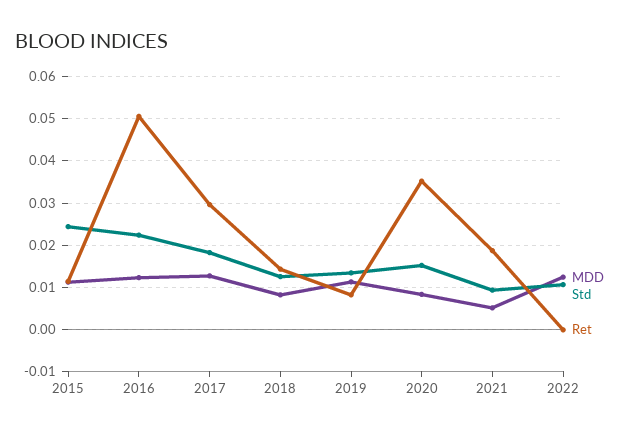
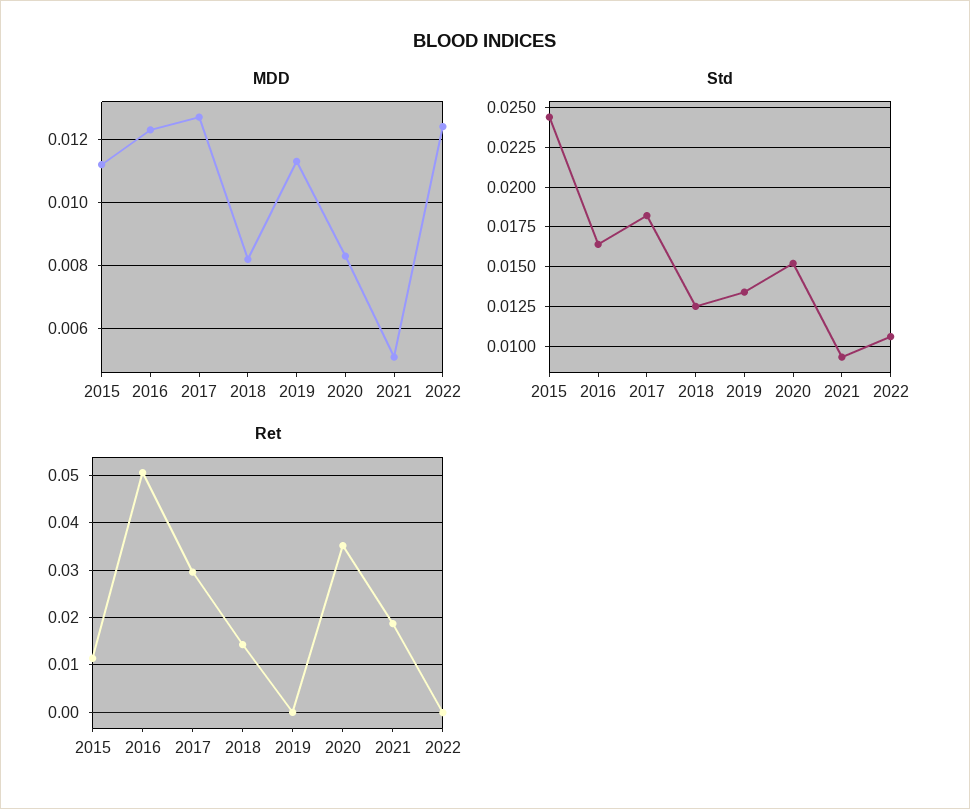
Std, 2016: 0.022 -> 0.0165
Ret, 2019: 0.008 -> 0

